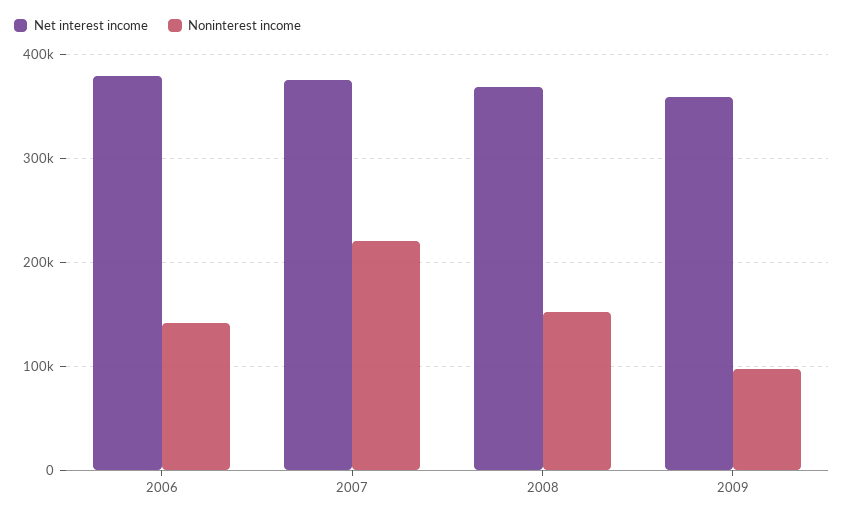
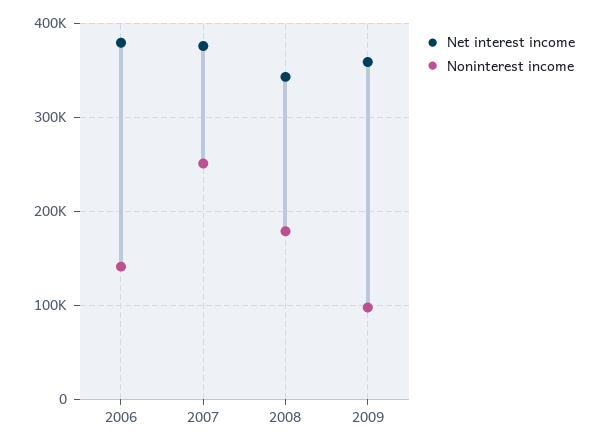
Noninterest income, 2007: 220000 -> 250000
Net interest income, 2008: 370000 -> 340000
Noninterest income, 2008: 150000 -> 180000

